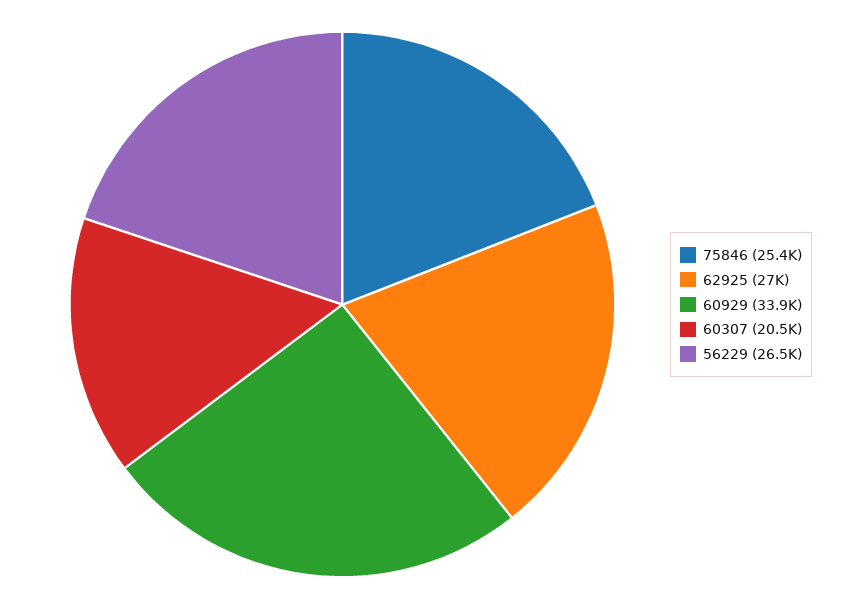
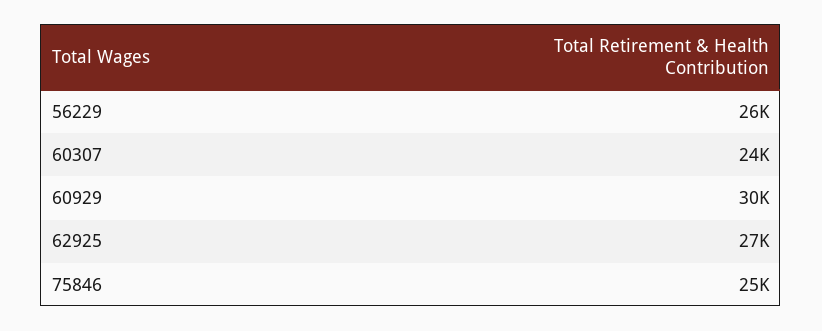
60929: 33900 -> 30000
60307: 20500 -> 24000

